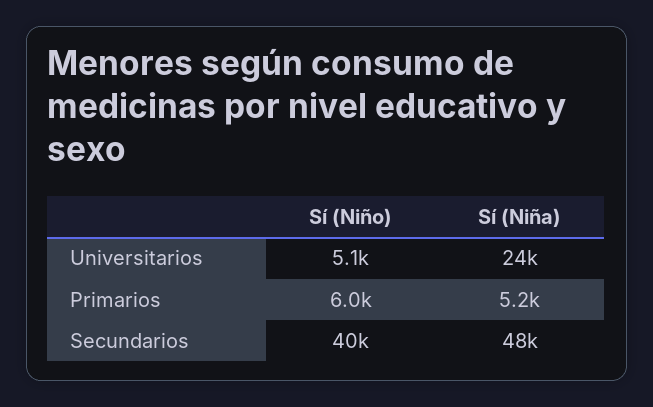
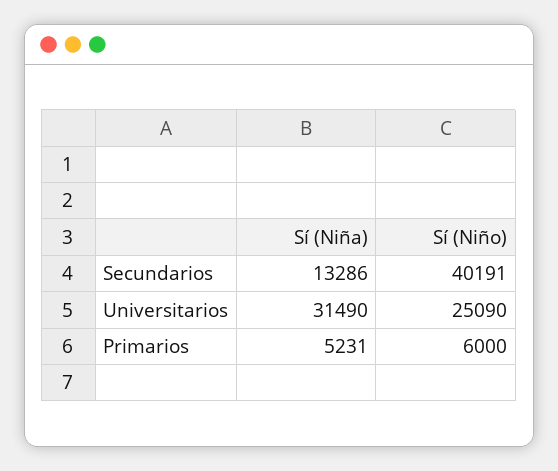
Sí (Niño), Universitarios: 5100 -> 25090
Sí (Niña), Universitarios: 24000 -> 31490
Sí (Niña), Secundarios: 48000 -> 13286

